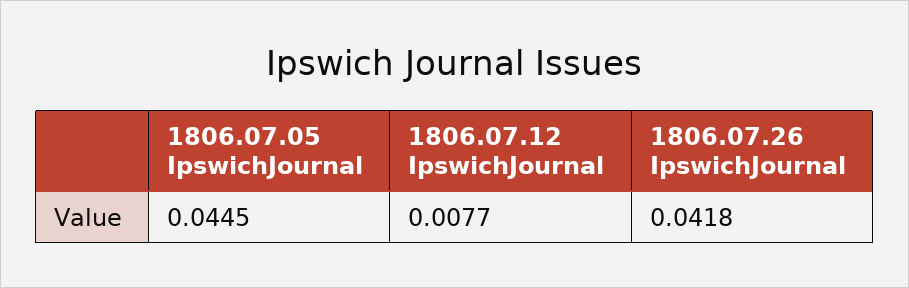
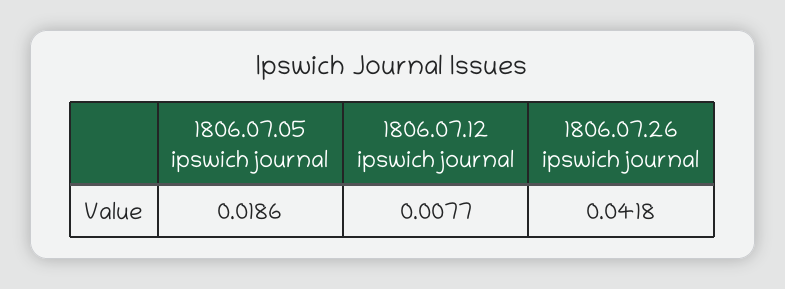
1806.07.05 IpswichJournal: 0.0445 -> 0.0186

